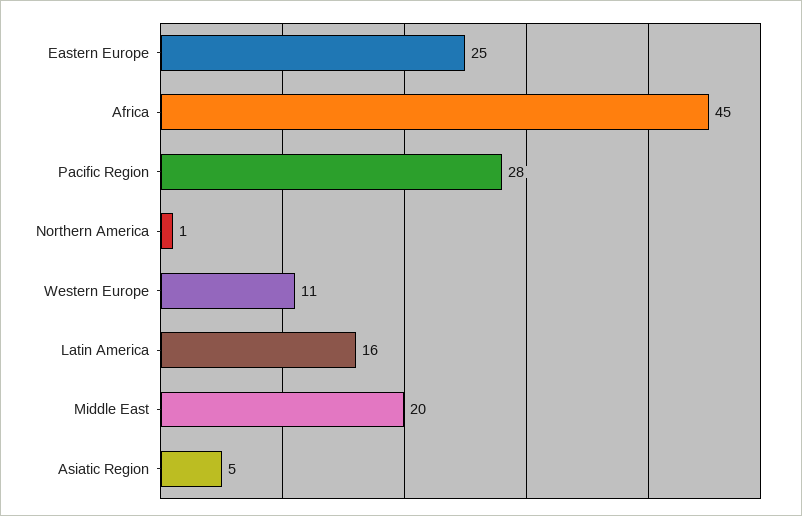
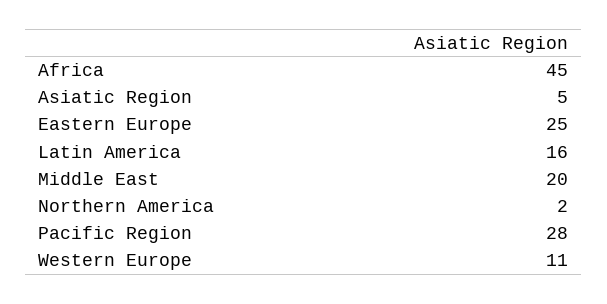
Northern America: 1 -> 2

